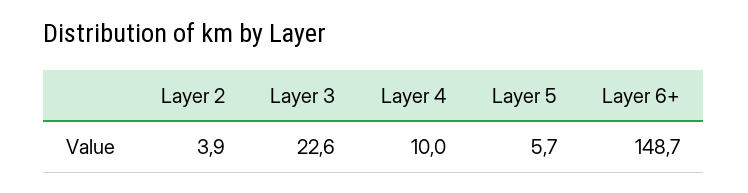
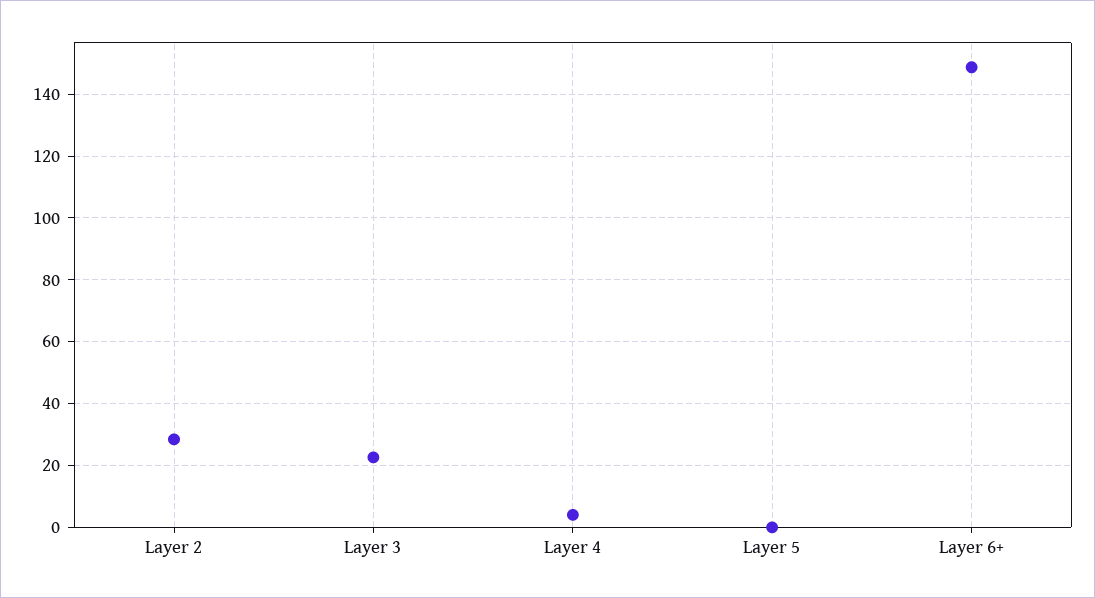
Layer 2: 3.9 -> 28
Layer 4: 10 -> 4
Layer 5: 5.7 -> 0

